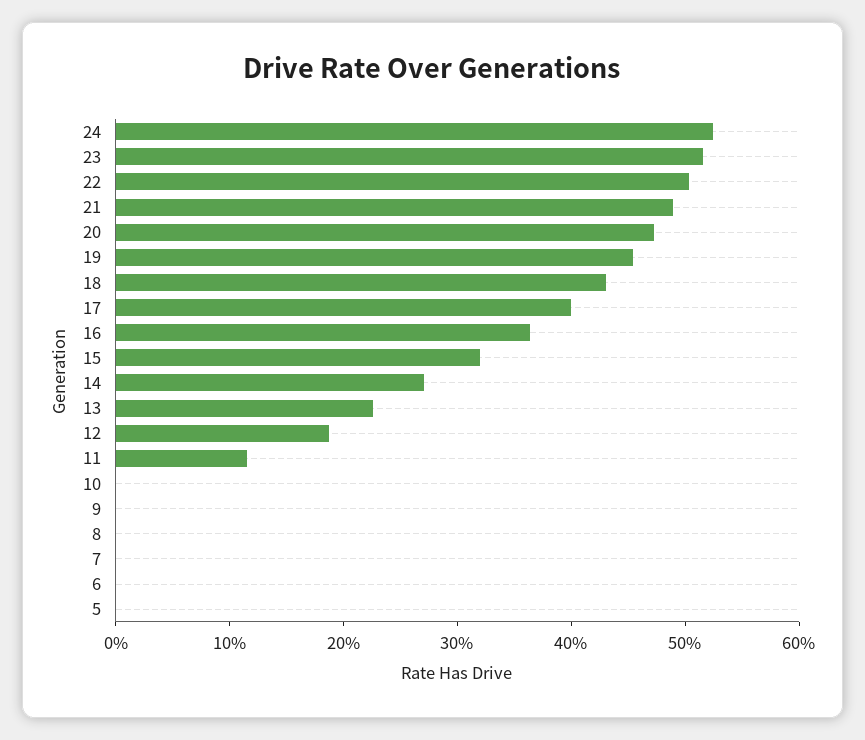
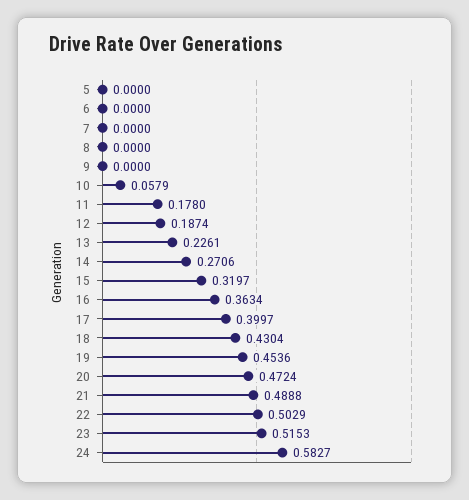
24: 0.52 -> 0.5827
11: 0.12 -> 0.178
10: 0 -> 0.0579

